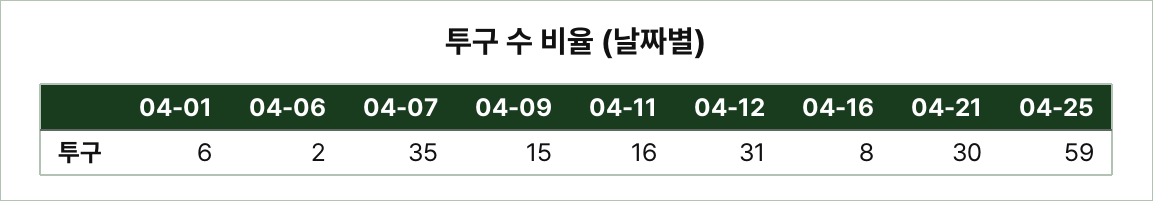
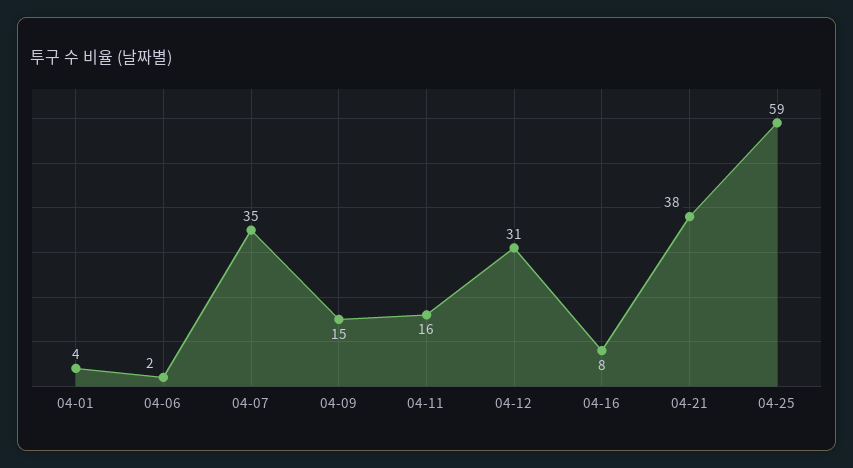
04-01: 6 -> 4
04-21: 30 -> 38

